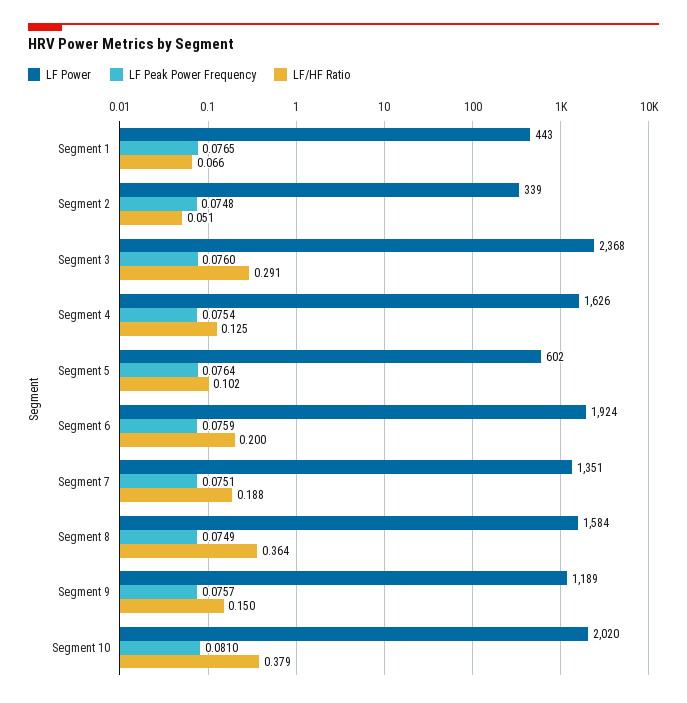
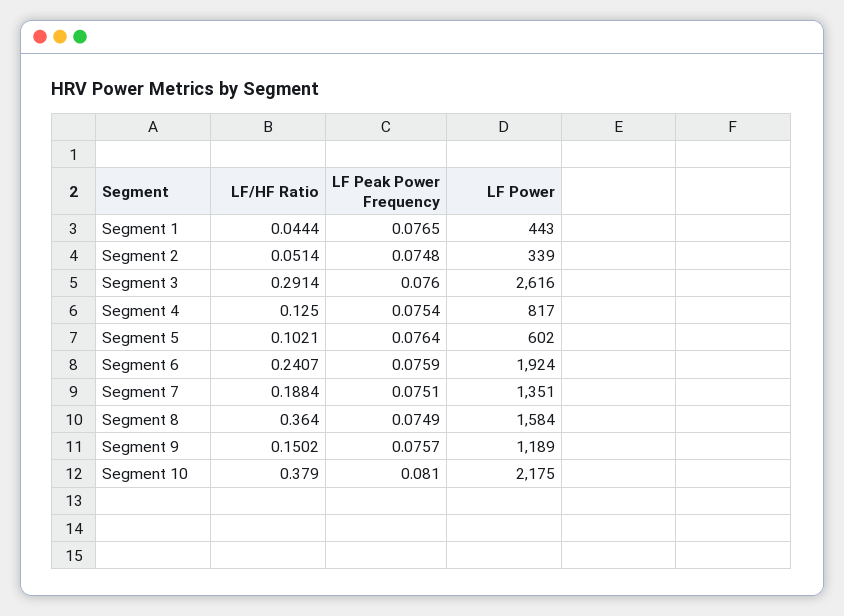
LF/HF Ratio, Segment 1: 0.066 -> 0.0444
LF Power, Segment 3: 2368 -> 2616
LF Power, Segment 4: 1626 -> 817
LF/HF Ratio, Segment 6: 0.2 -> 0.2407
LF Power, Segment 10: 2020 -> 2175

